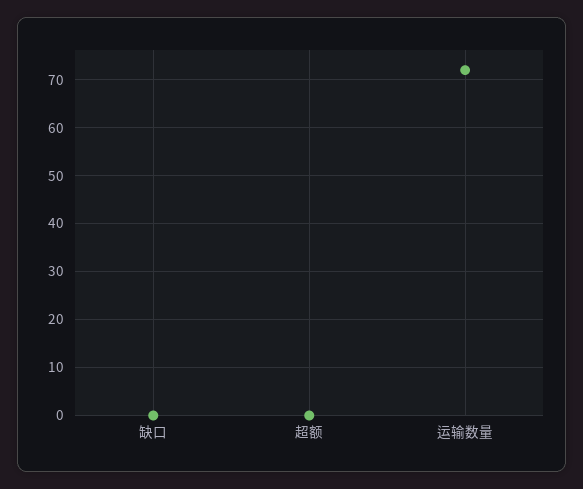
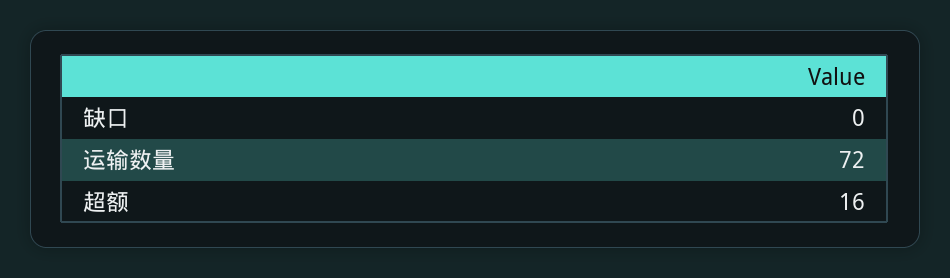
超额: 0 -> 16

